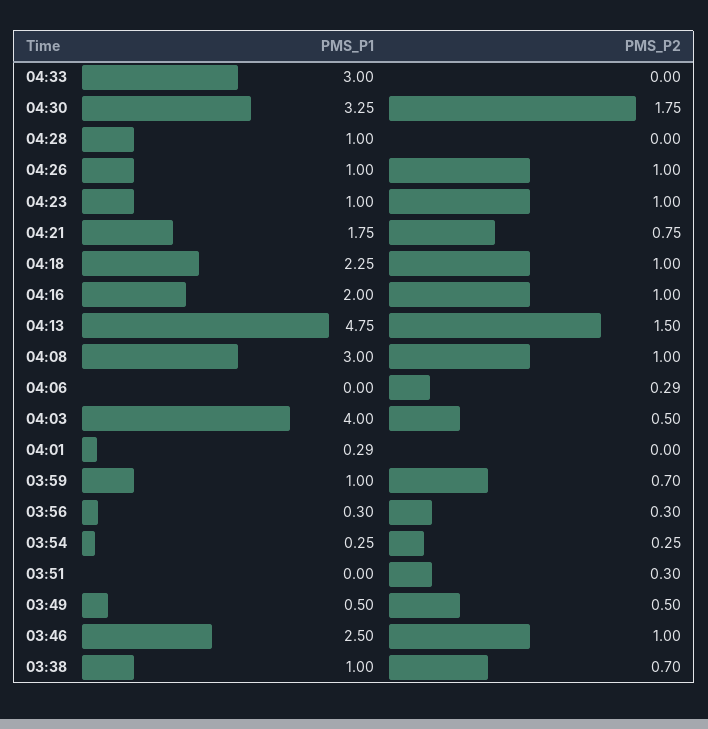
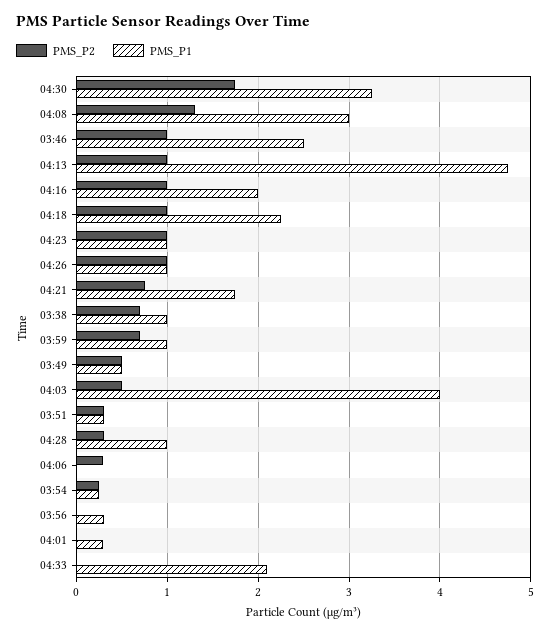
PMS_P1, 04:33: 3 -> 2.1
PMS_P2, 04:28: 0 -> 0.3
PMS_P2, 04:13: 1.5 -> 1
PMS_P2, 04:08: 1 -> 1.3
PMS_P2, 03:56: 0.3 -> 0
PMS_P1, 03:51: 0 -> 0.3

